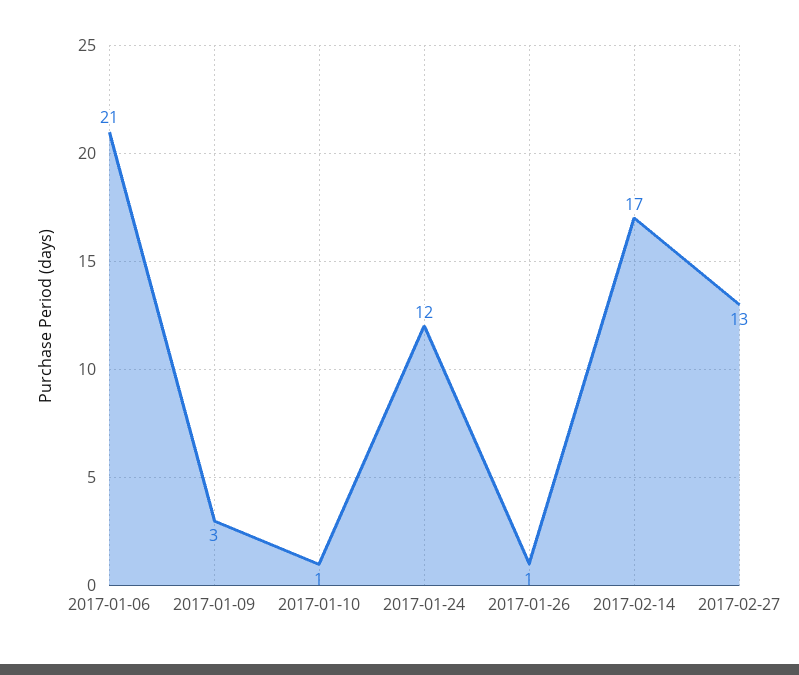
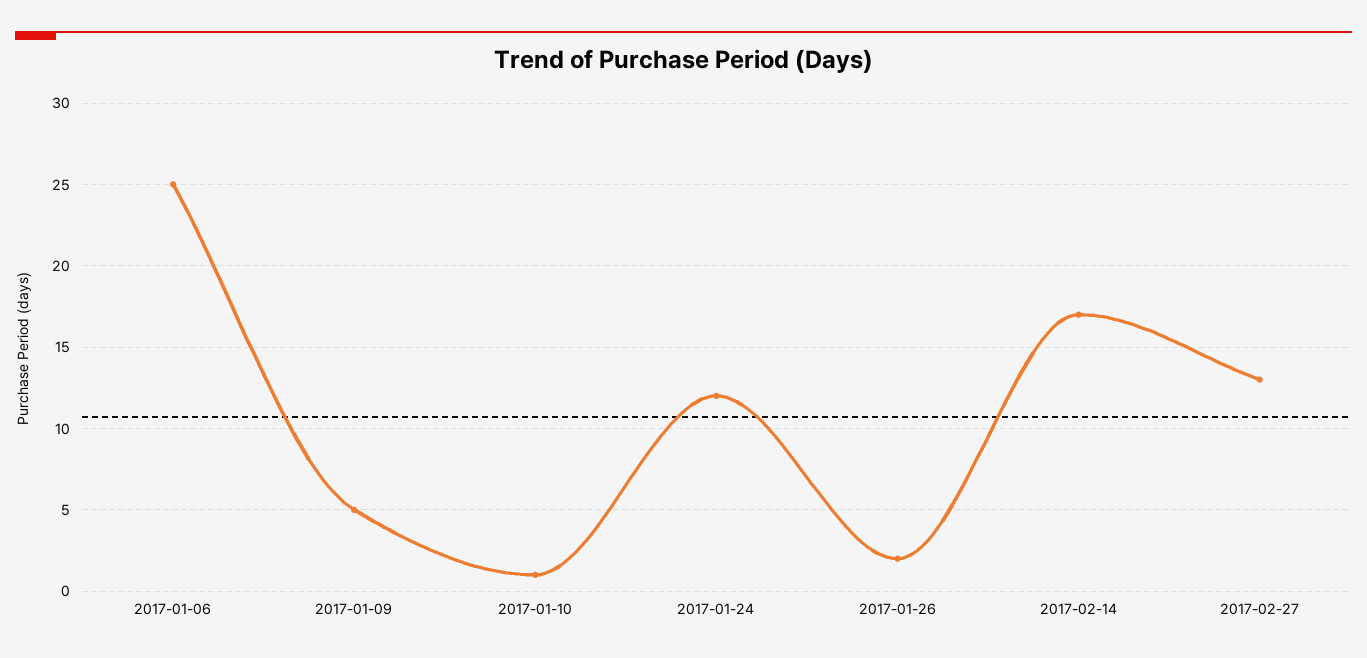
2017-01-06: 21 -> 25
2017-01-09: 3 -> 5
2017-01-26: 1 -> 2

